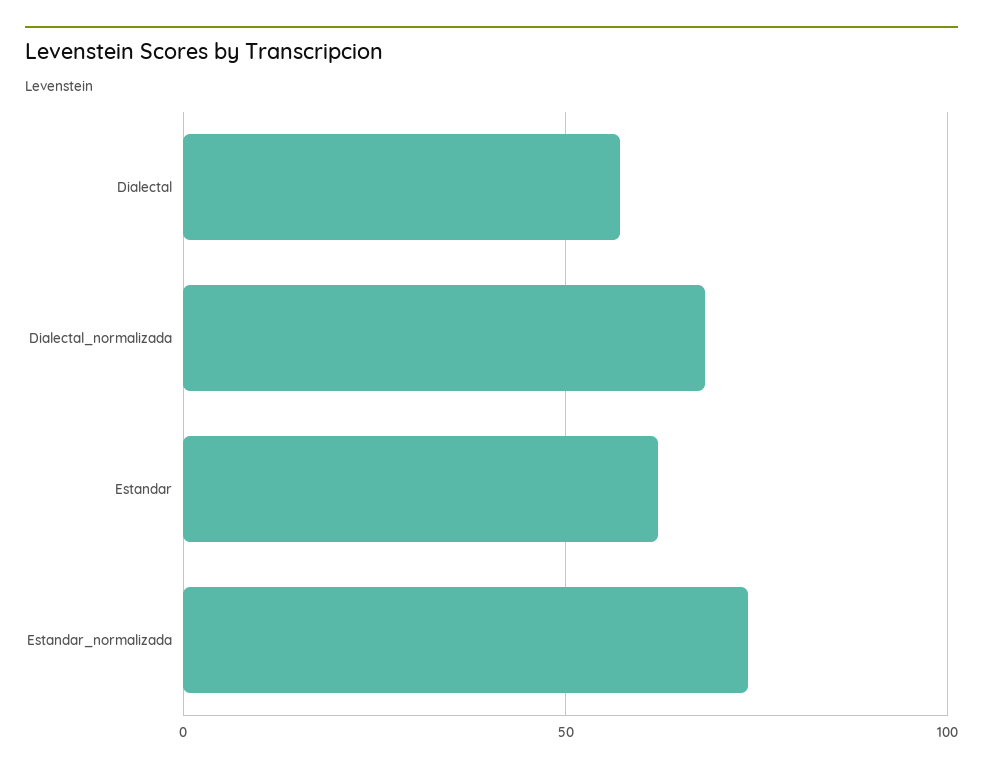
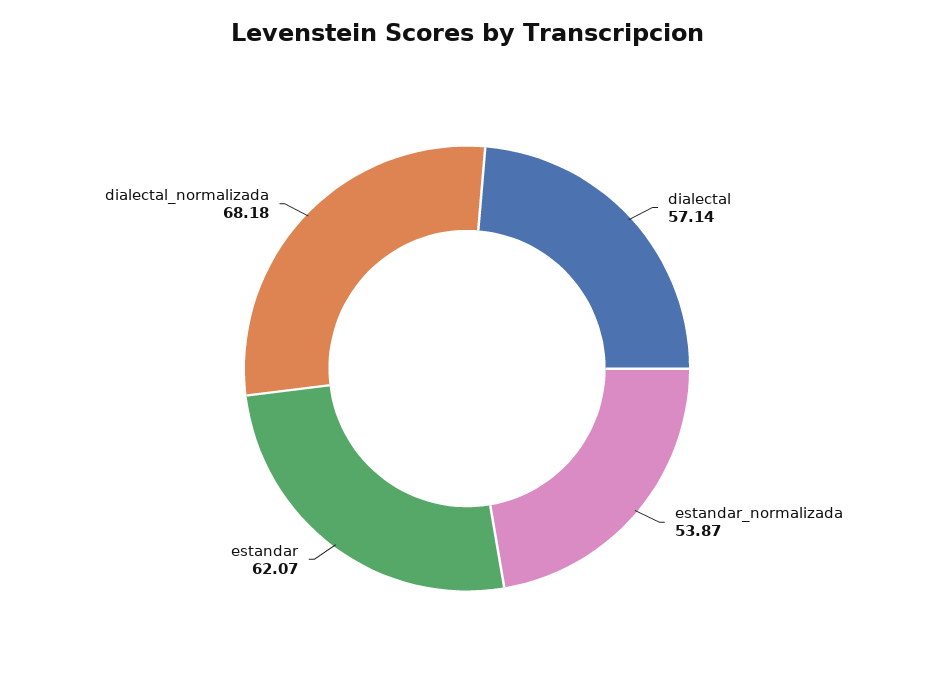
Estandar_normalizada: 75 -> 53.87

